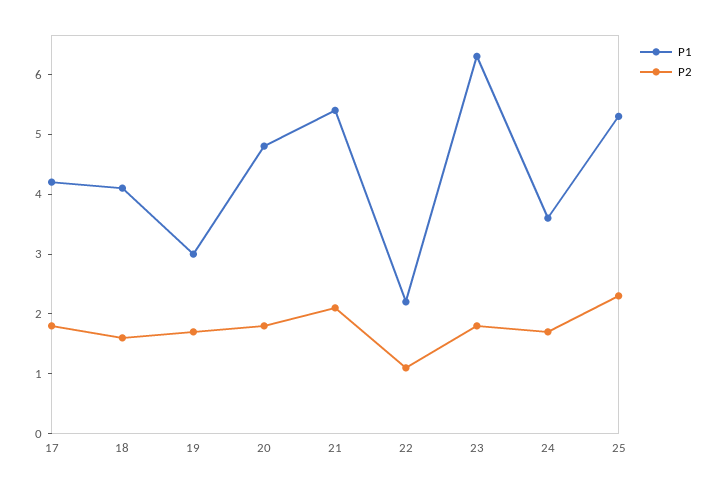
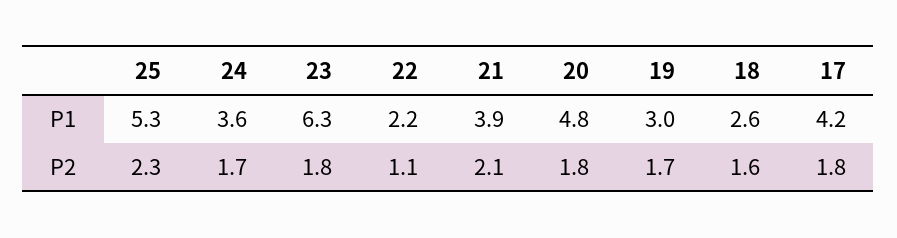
P1, 18: 4 -> 2.6
P1, 21: 5.5 -> 3.9

